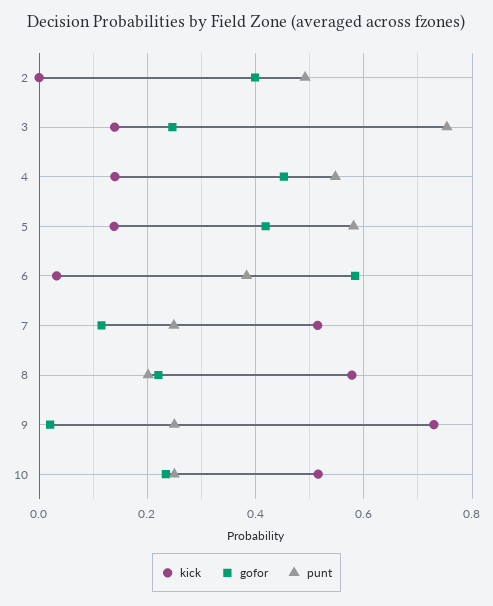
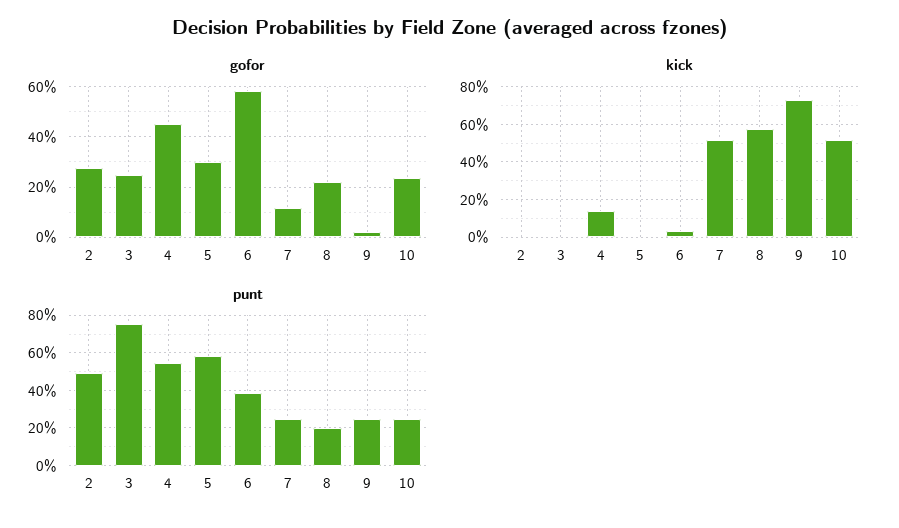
gofor, 2: 0.4 -> 0.275
kick, 3: 0.14 -> 0
kick, 5: 0.14 -> 0
gofor, 5: 0.42 -> 0.3

